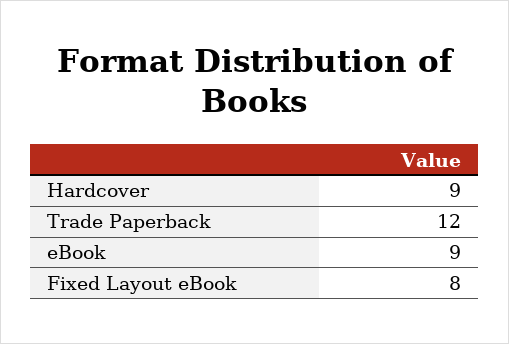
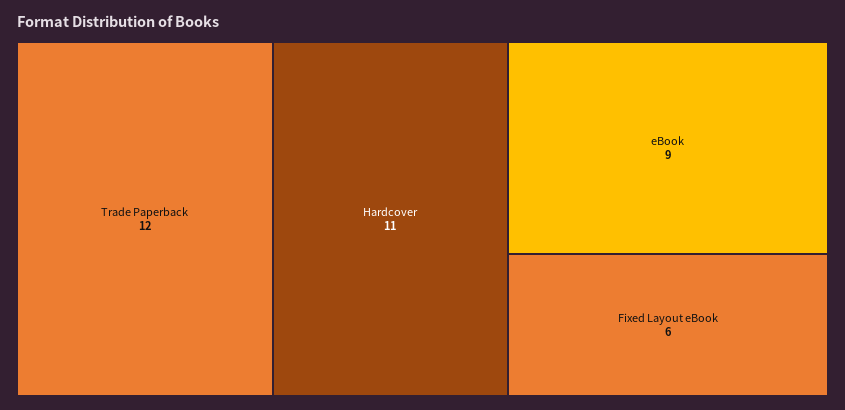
Hardcover: 9 -> 11
Fixed Layout eBook: 8 -> 6

